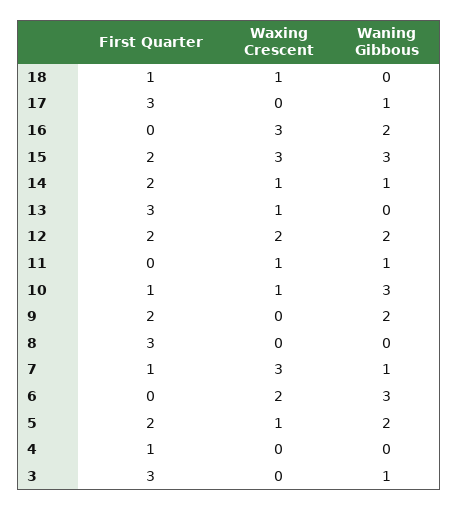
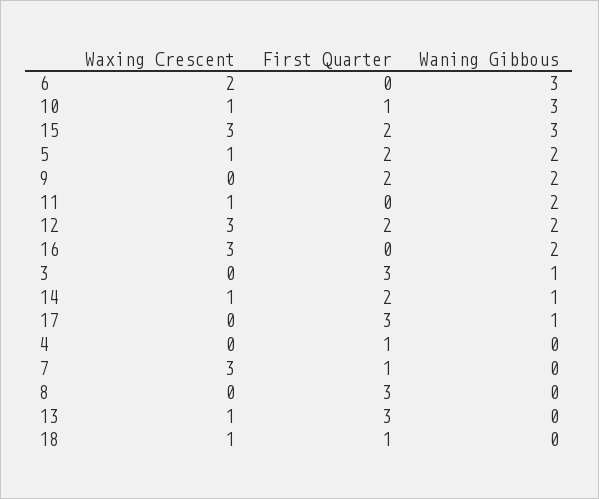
Waxing Crescent, 12: 2 -> 3
Waning Gibbous, 11: 1 -> 2
Waning Gibbous, 7: 1 -> 0

